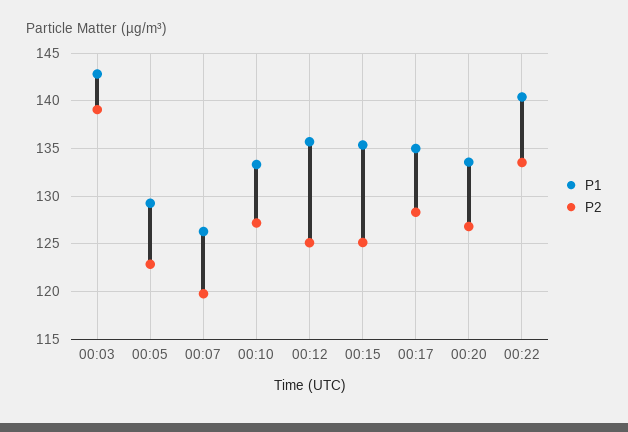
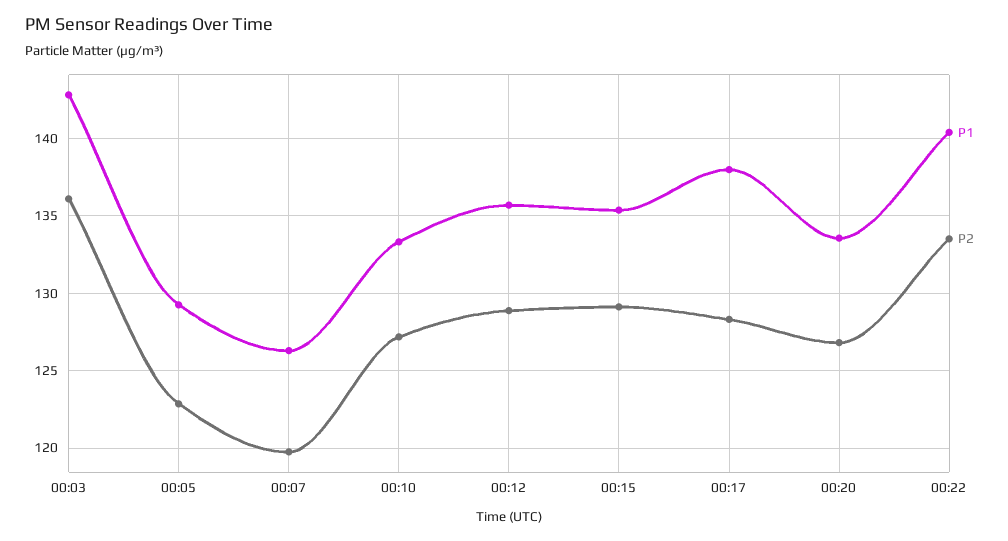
P2, 00:03: 139 -> 136
P2, 00:12: 125 -> 129
P2, 00:15: 125 -> 129
P1, 00:17: 135 -> 138

